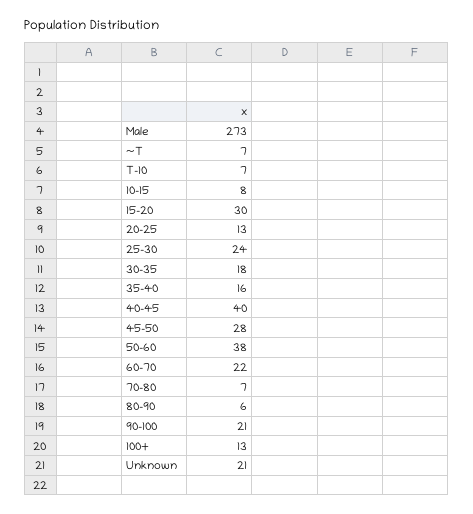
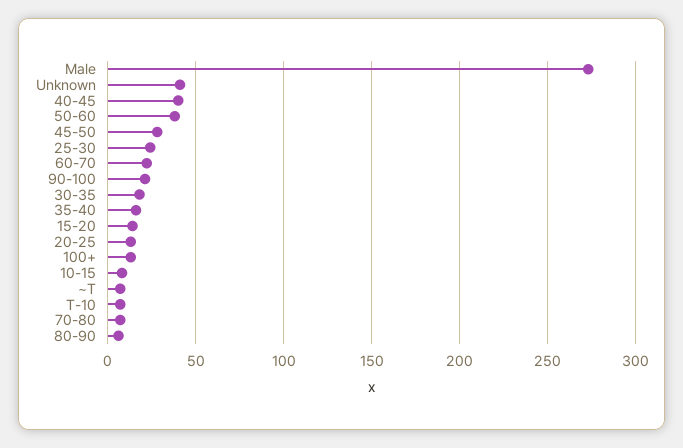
15-20: 30 -> 15
Unknown: 21 -> 40

